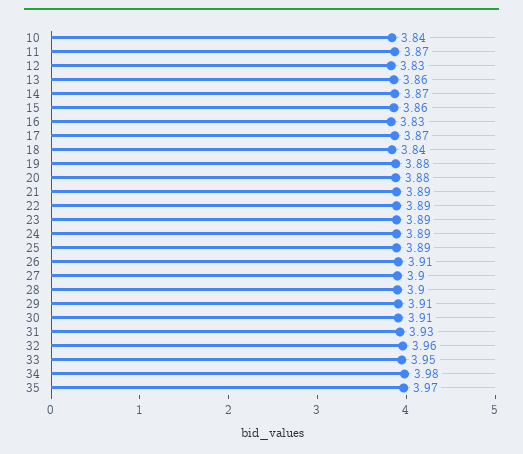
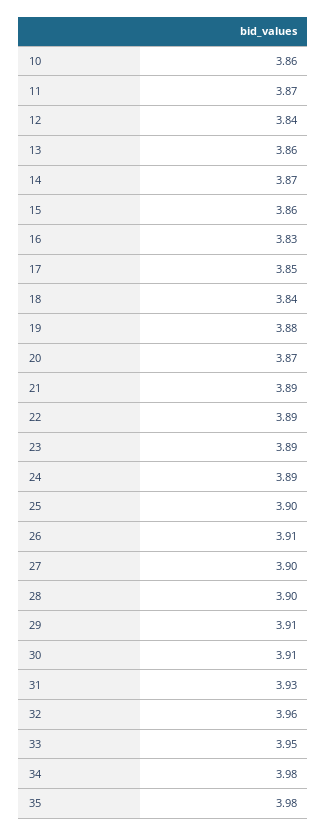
10: 3.84 -> 3.86
12: 3.83 -> 3.84
17: 3.87 -> 3.85
20: 3.88 -> 3.87
25: 3.89 -> 3.9
35: 3.97 -> 3.98

